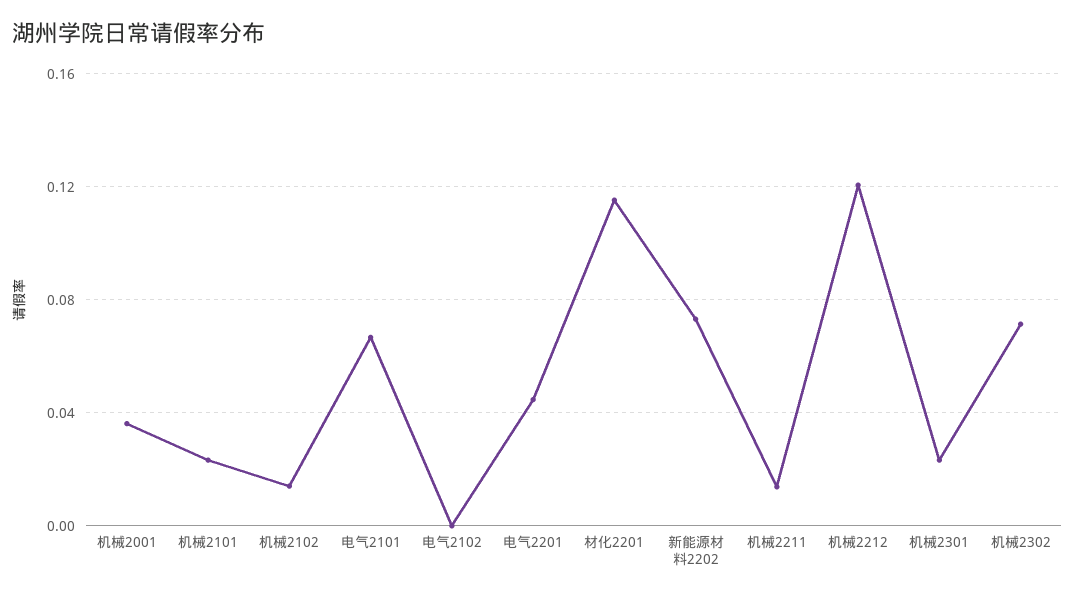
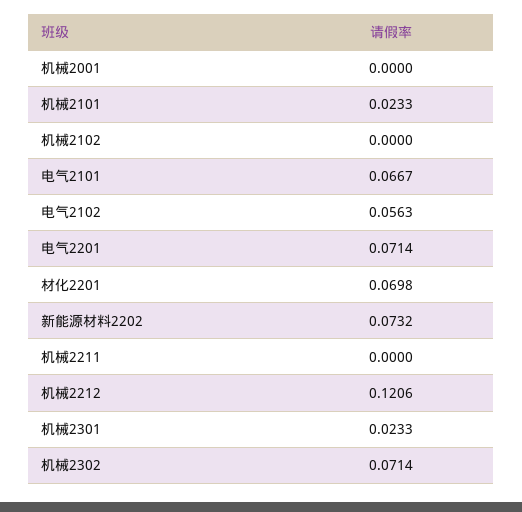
机械2001: 0.035 -> 0
机械2102: 0.015 -> 0
电气2102: 0 -> 0.0563
电气2201: 0.045 -> 0.0714
材化2201: 0.115 -> 0.0698
机械2211: 0.015 -> 0

